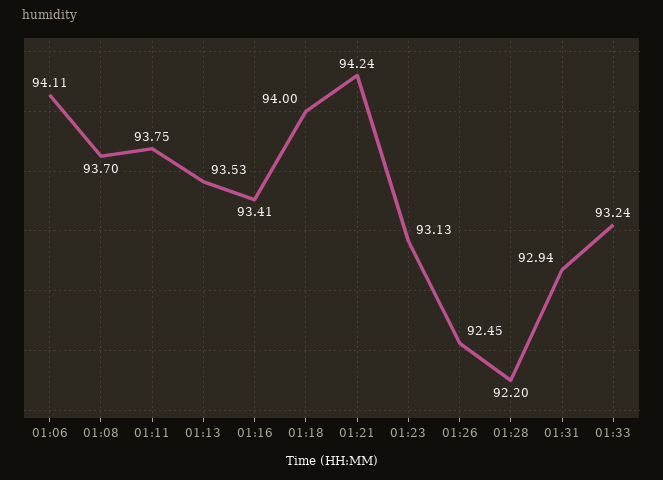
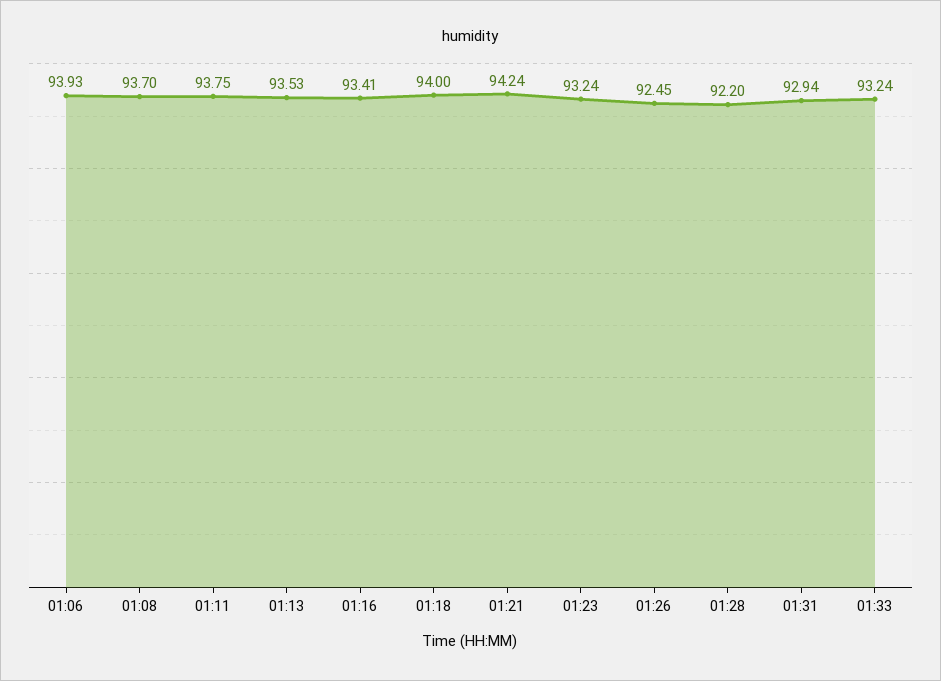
01:06: 94.11 -> 93.93
01:23: 93.13 -> 93.24

